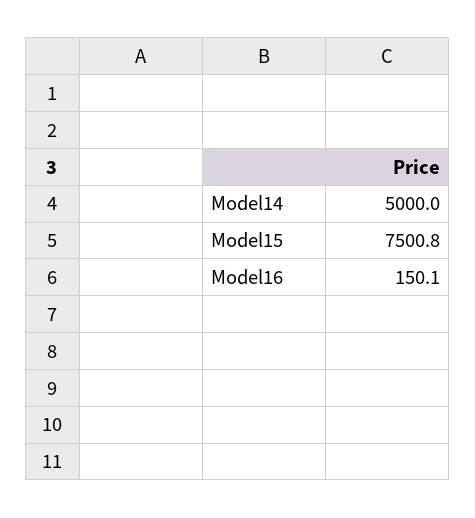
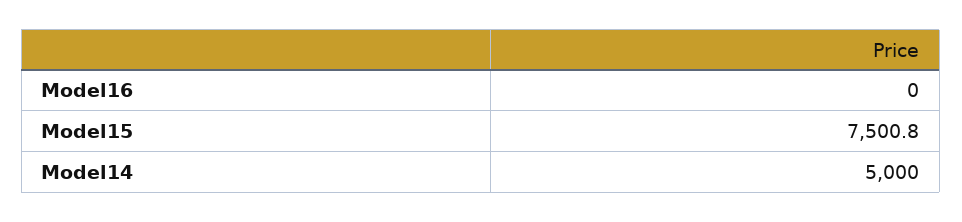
Model16: 150.1 -> 0

